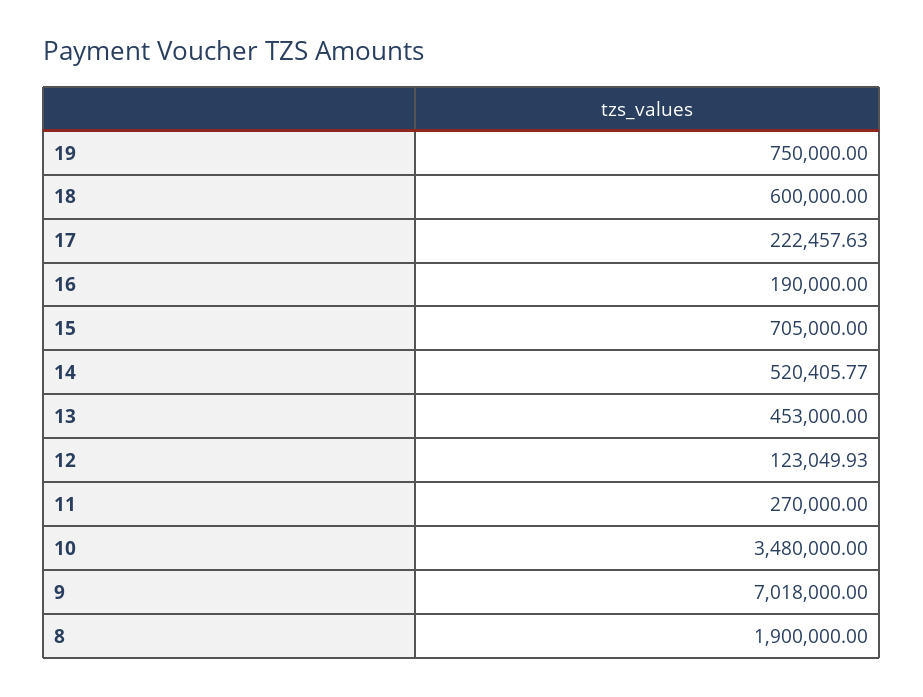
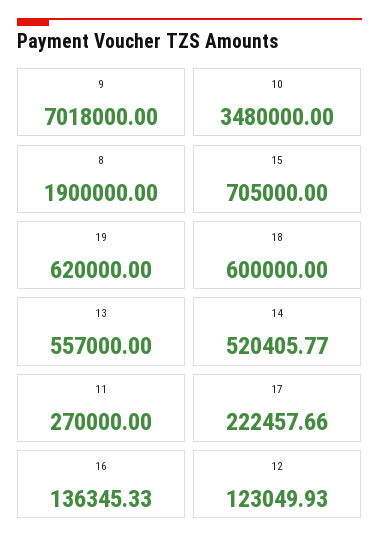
19: 750000 -> 620000
17: 222457.63 -> 222457.66
16: 190000 -> 136345.33
13: 453000 -> 557000

